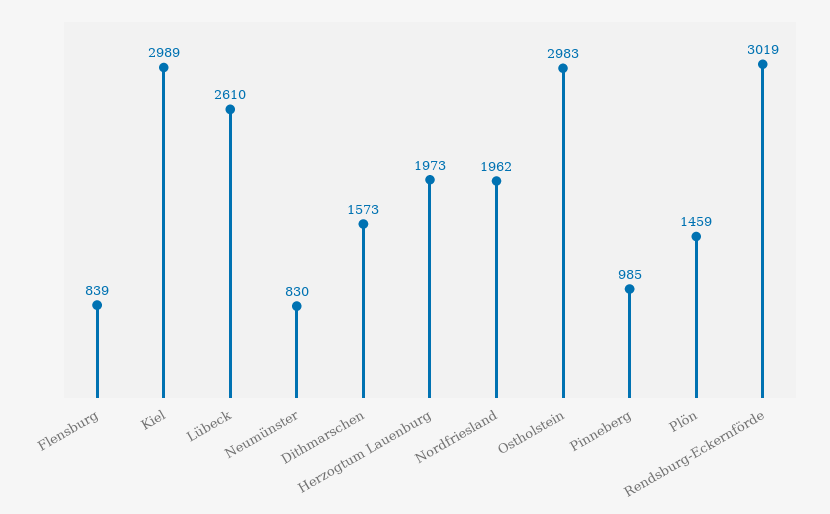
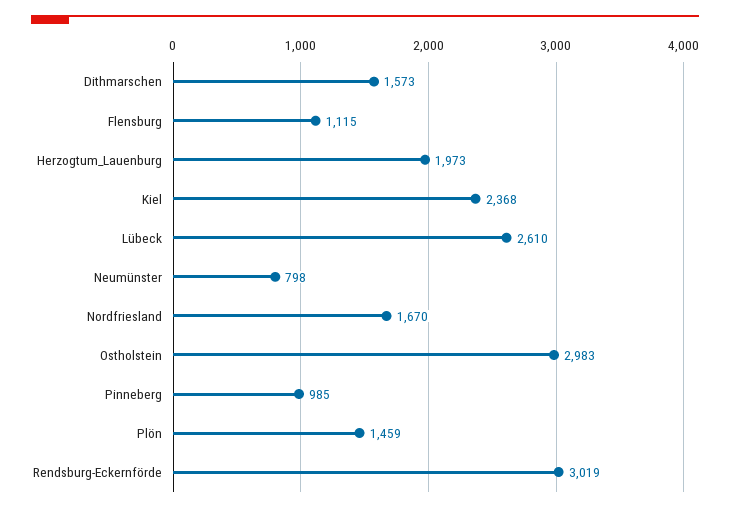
Flensburg: 839 -> 1115
Kiel: 2989 -> 2368
Neumünster: 830 -> 798
Nordfriesland: 1962 -> 1670

